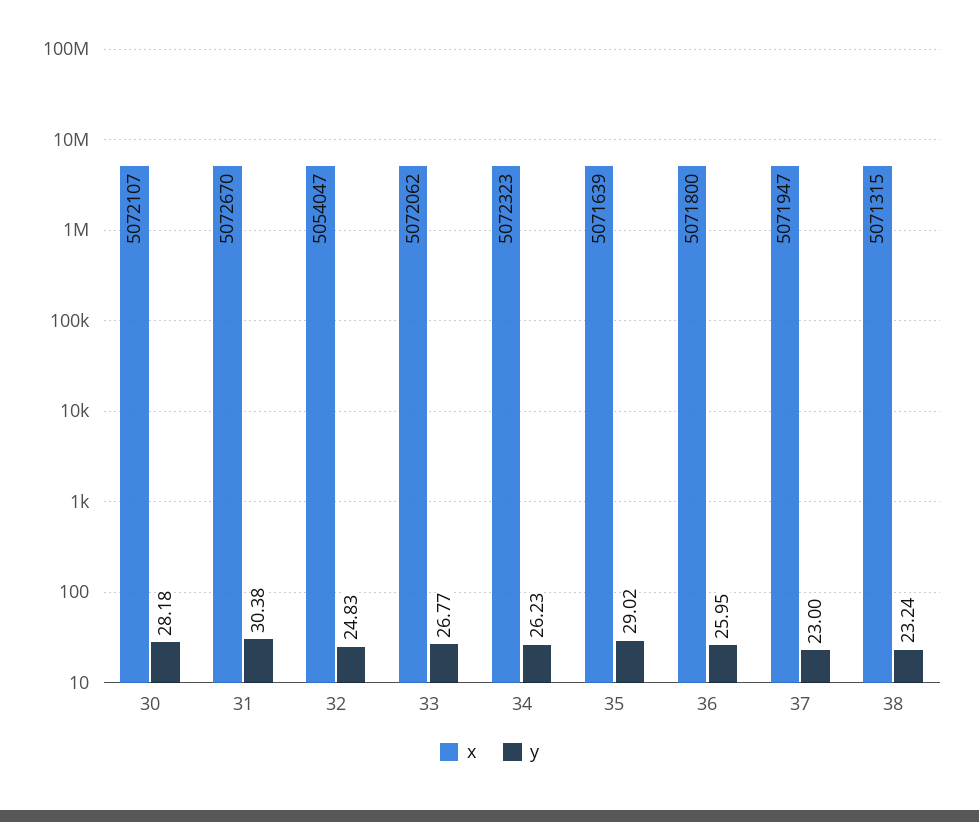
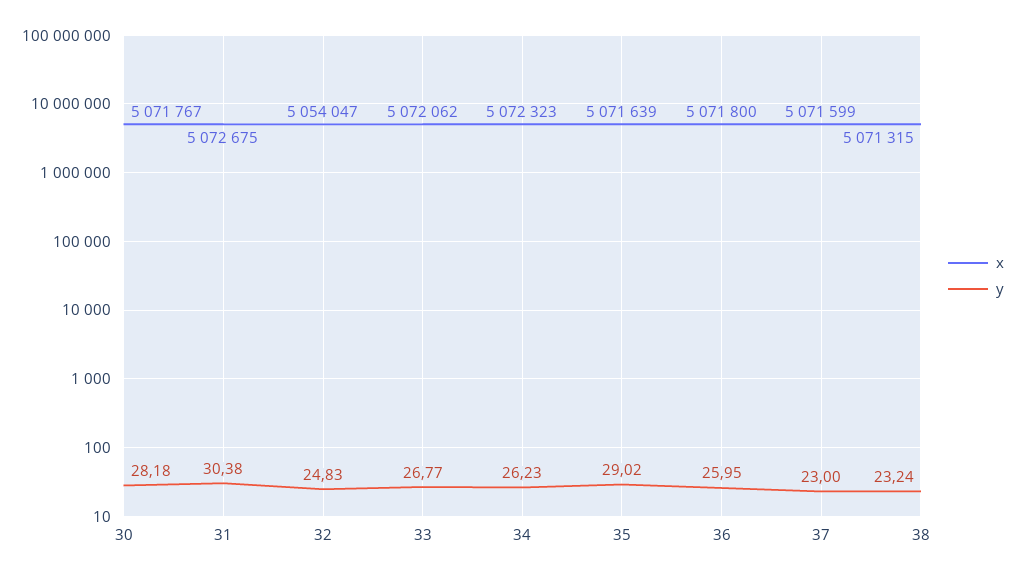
x, 30: 5072107 -> 5071767
x, 31: 5072670 -> 5072675
x, 37: 5071947 -> 5071599

